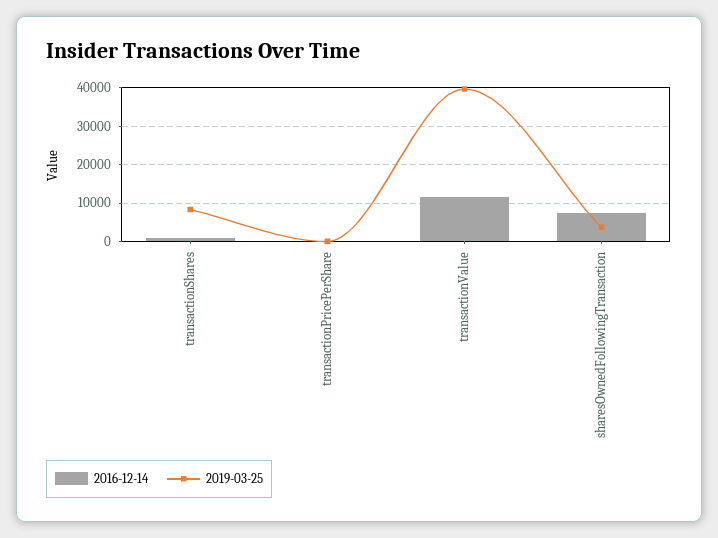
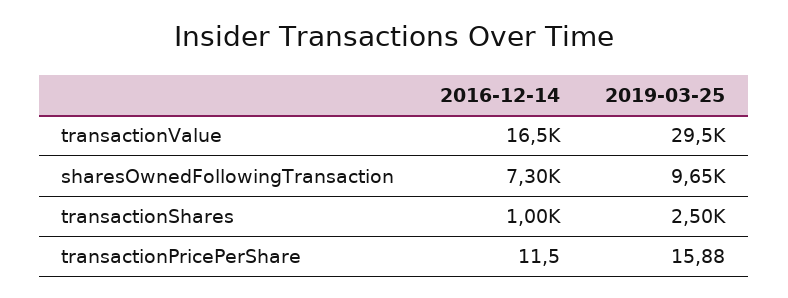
2019-03-25, transactionShares: 8000 -> 2500
2016-12-14, transactionValue: 12000 -> 16500
2019-03-25, transactionValue: 40000 -> 29500
2019-03-25, sharesOwnedFollowingTransaction: 4000 -> 9650

